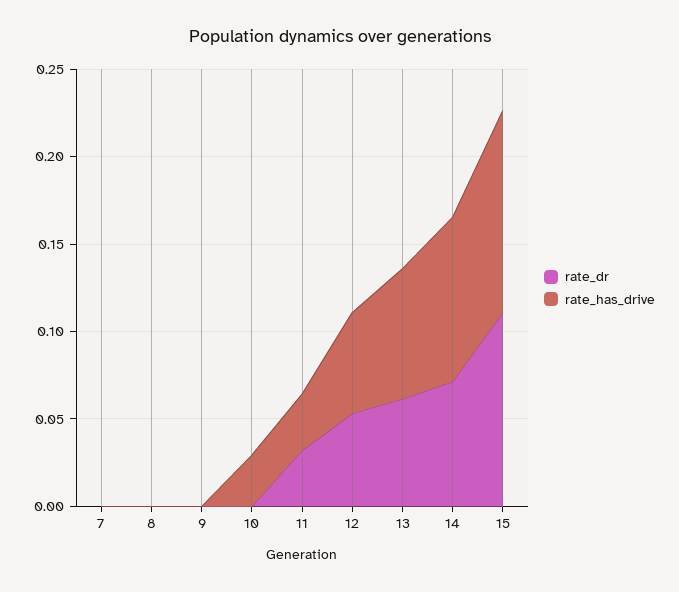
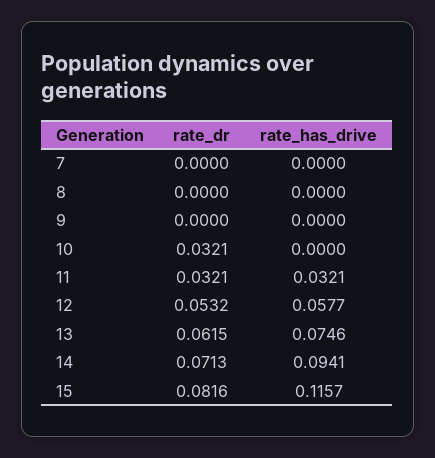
rate_dr, 10: 0 -> 0.0321
rate_has_drive, 10: 0.03 -> 0
rate_dr, 15: 0.11 -> 0.0816

